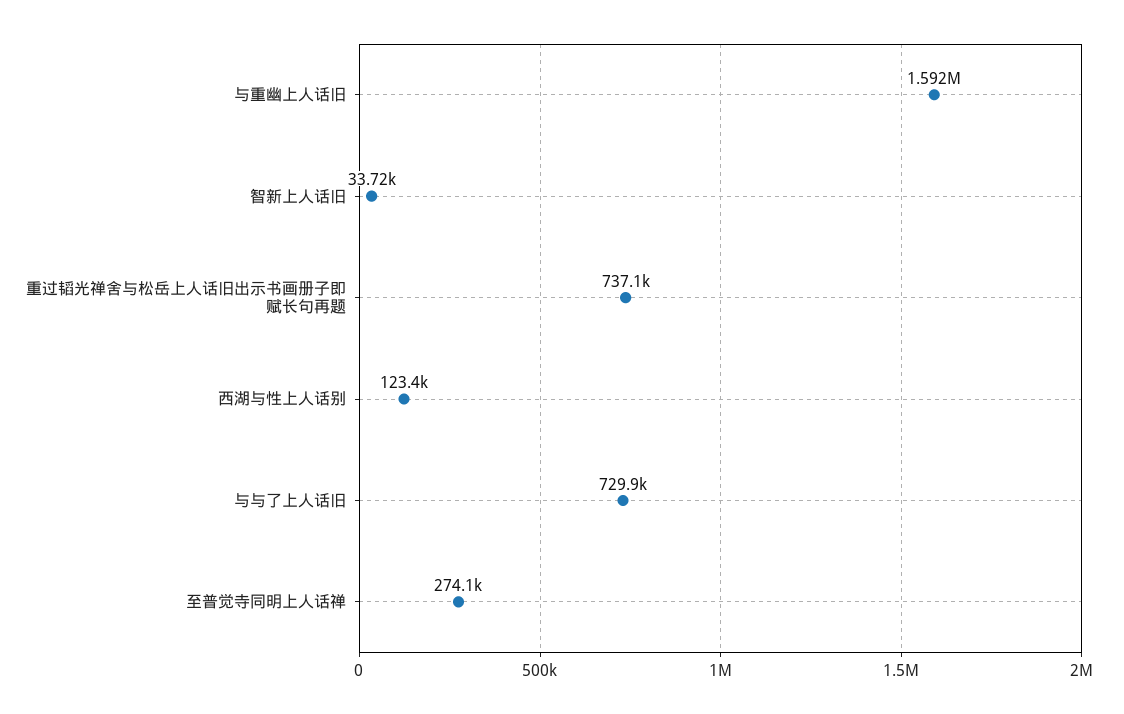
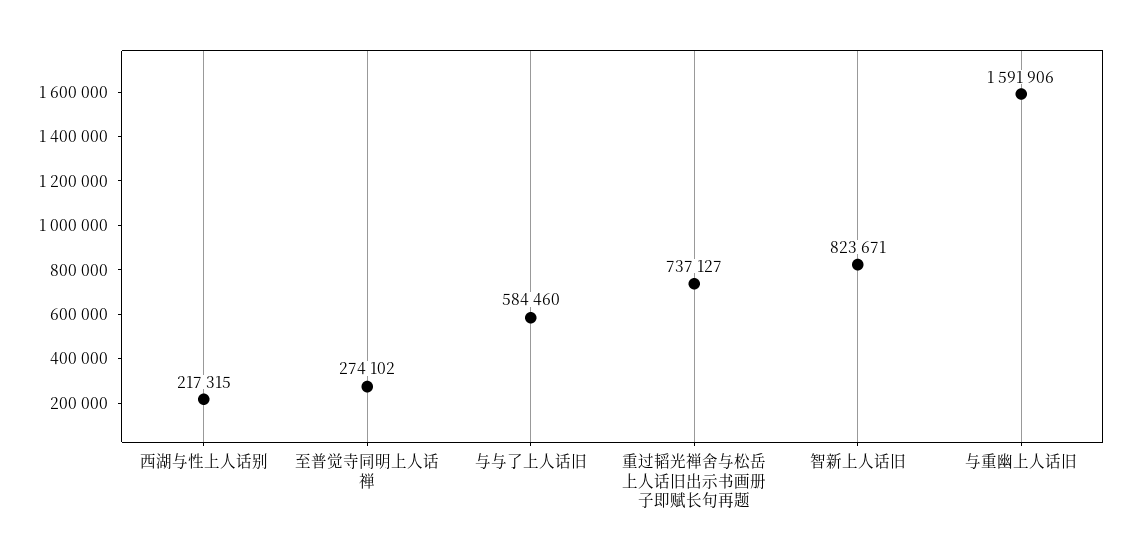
智新上人话旧: 33720 -> 823671
西湖与性上人话别: 123400 -> 217315
与与了上人话旧: 729900 -> 584460

